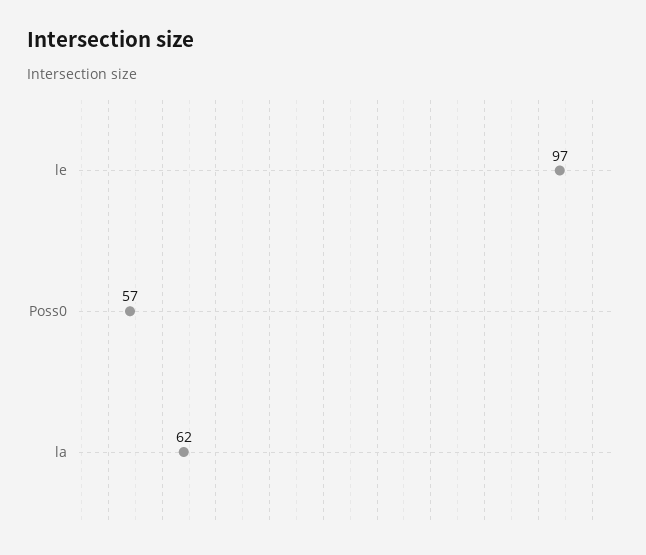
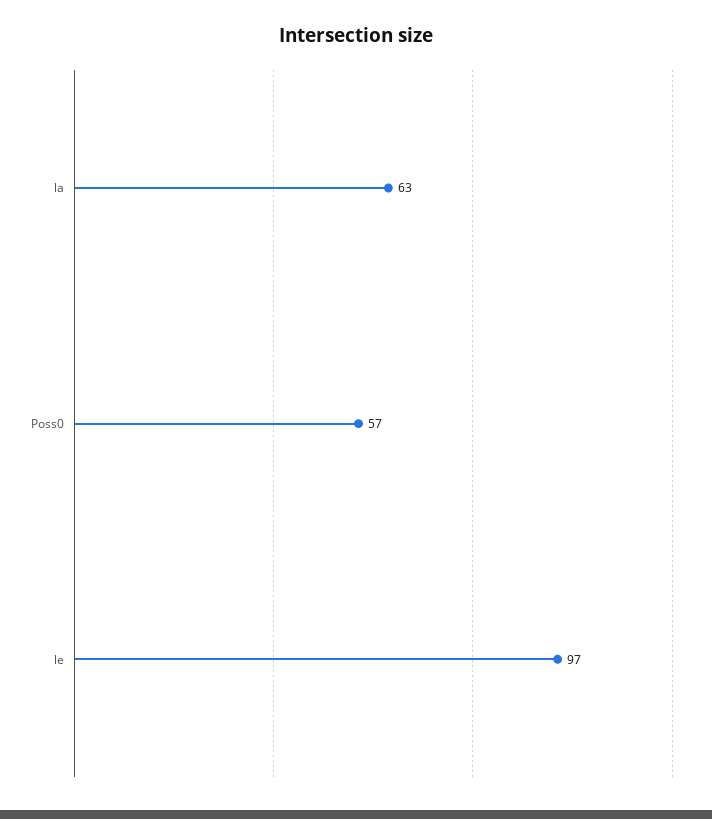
la: 62 -> 63

